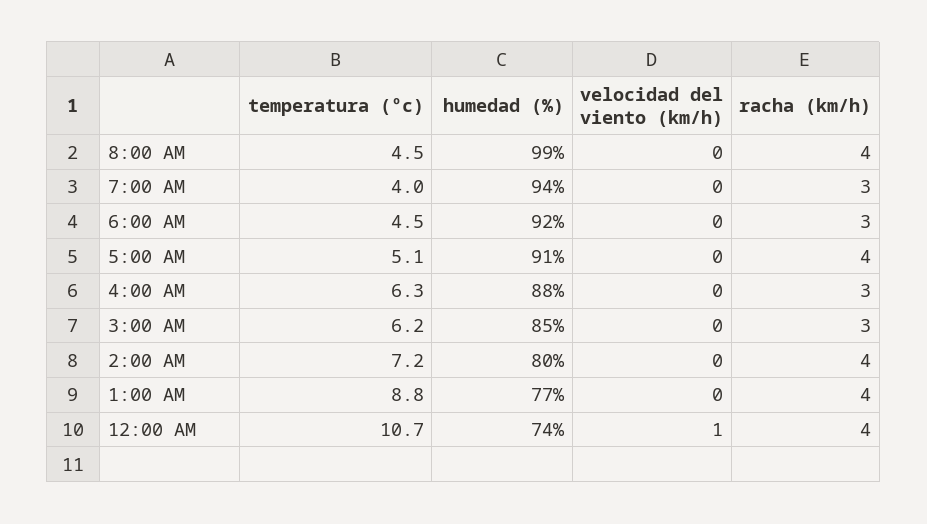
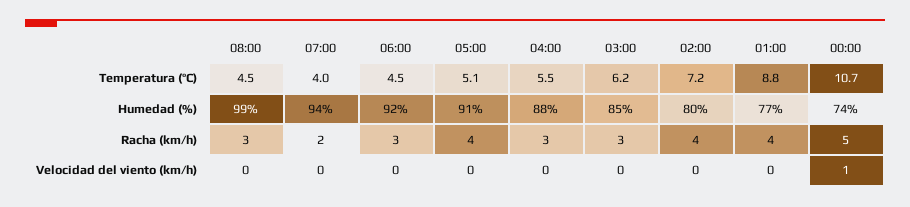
racha (km/h), 8:00 AM: 4 -> 3
racha (km/h), 7:00 AM: 3 -> 2
temperatura (ºc), 4:00 AM: 6.3 -> 5.5
racha (km/h), 12:00 AM: 4 -> 5

